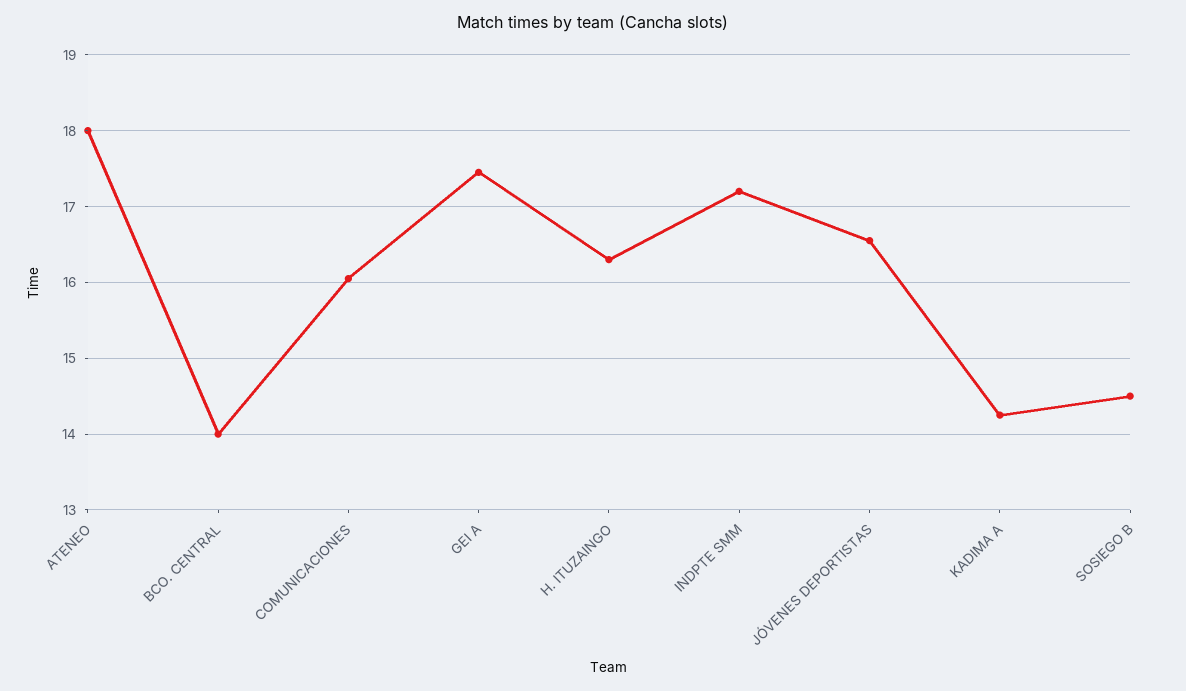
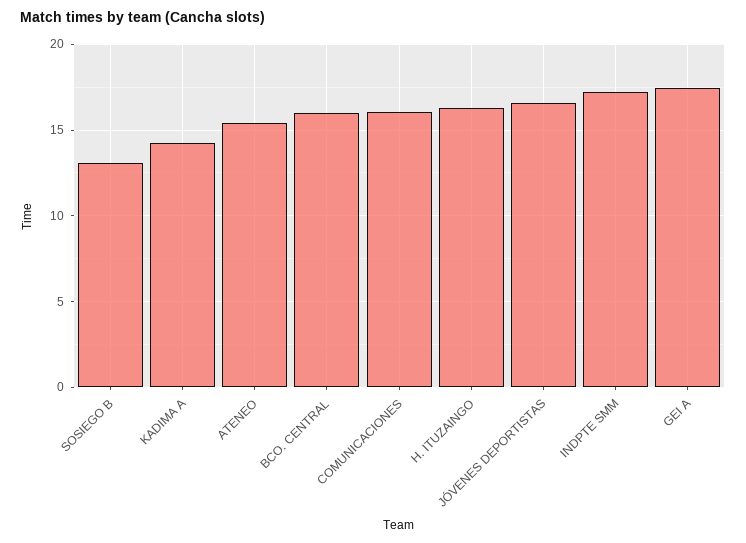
ATENEO: 18 -> 15.5
BCO. CENTRAL: 14 -> 16
SOSIEGO B: 14.5 -> 13

